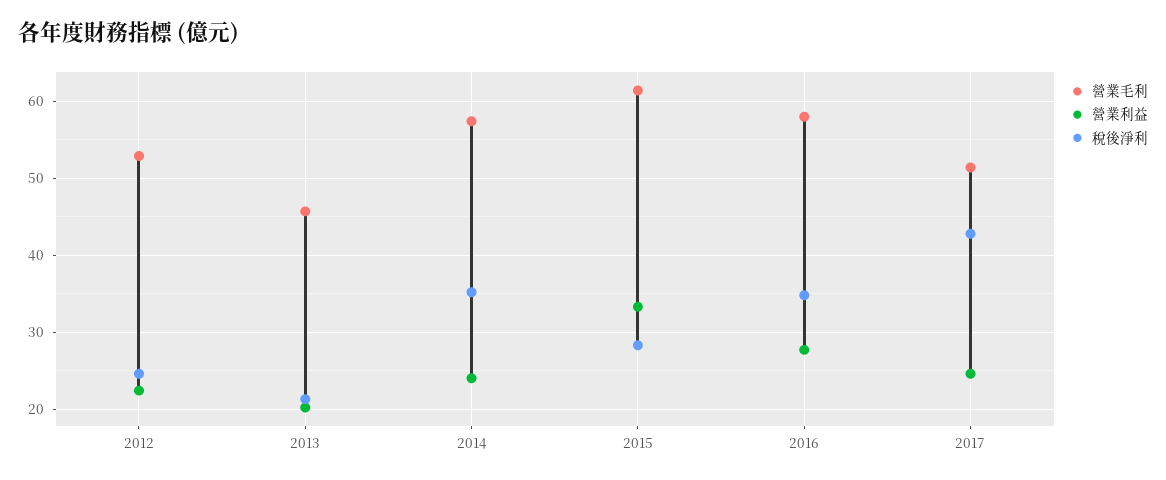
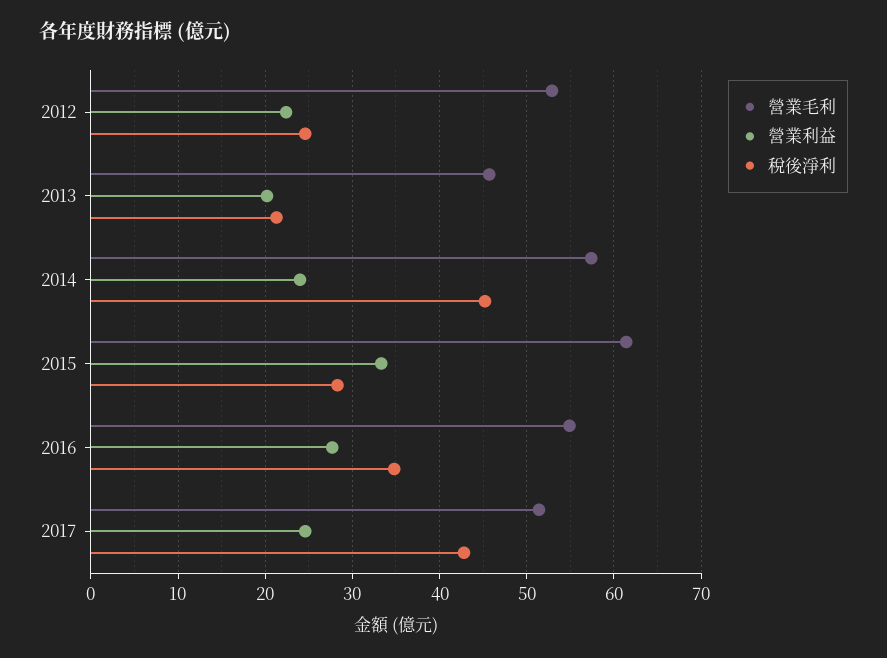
稅後淨利, 2014: 35 -> 45
營業毛利, 2016: 58 -> 55

